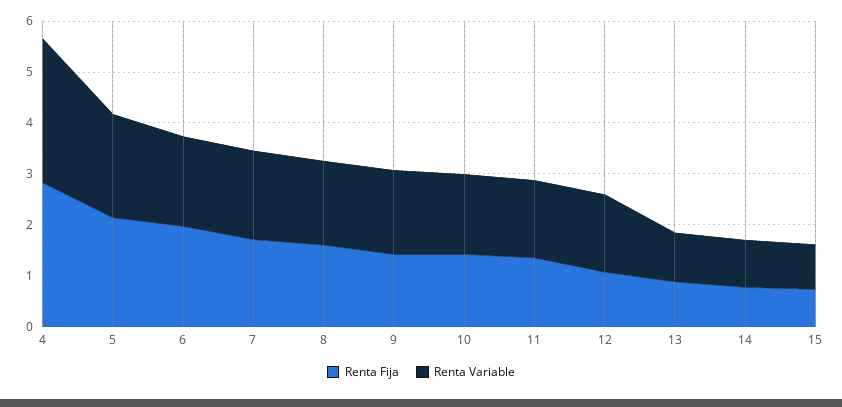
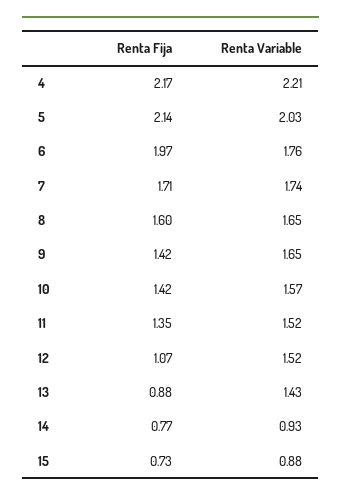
Renta Fija, 4: 2.8 -> 2.17
Renta Variable, 4: 2.8 -> 2.21
Renta Variable, 13: 1 -> 1.43

